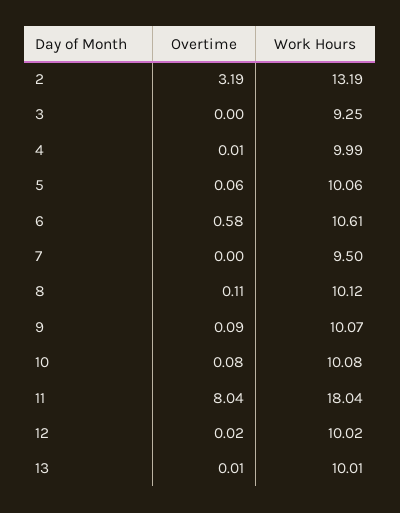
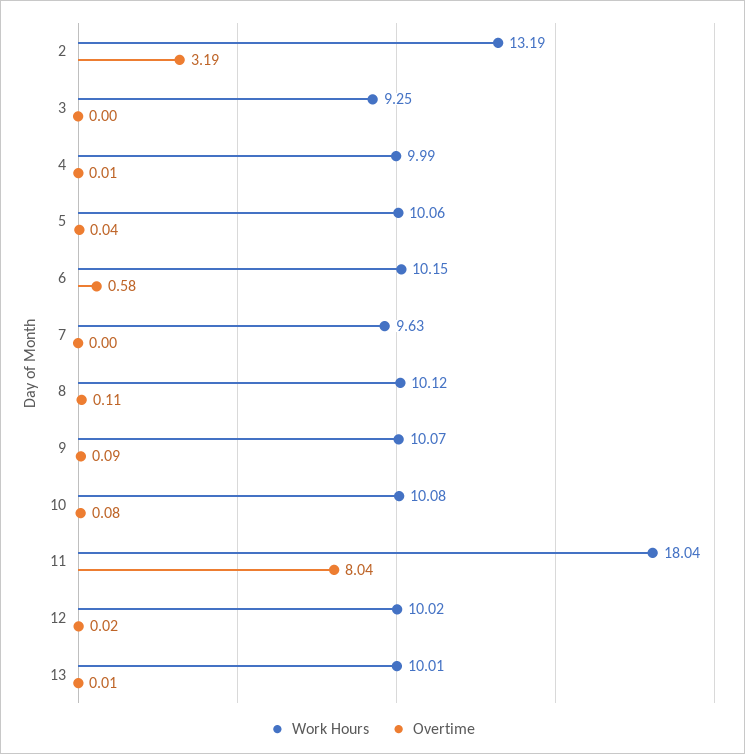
Overtime, 5: 0.06 -> 0.04
Work Hours, 6: 10.61 -> 10.15
Work Hours, 7: 9.5 -> 9.63

